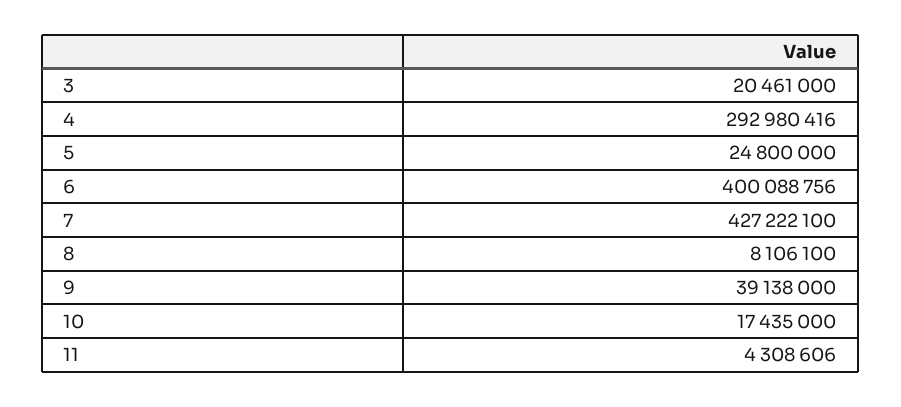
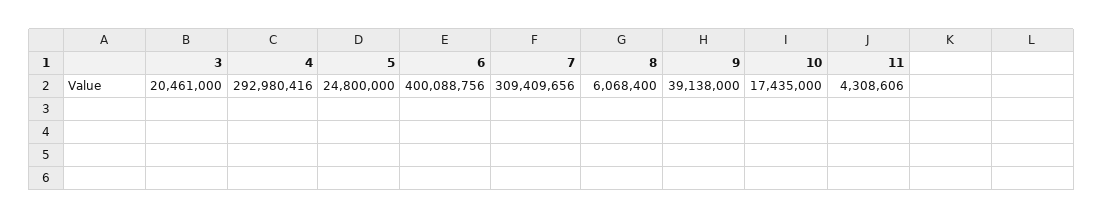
7: 427222100 -> 309409656
8: 8106100 -> 6068400

